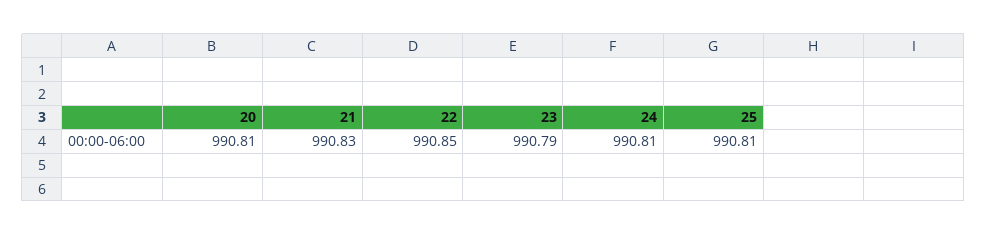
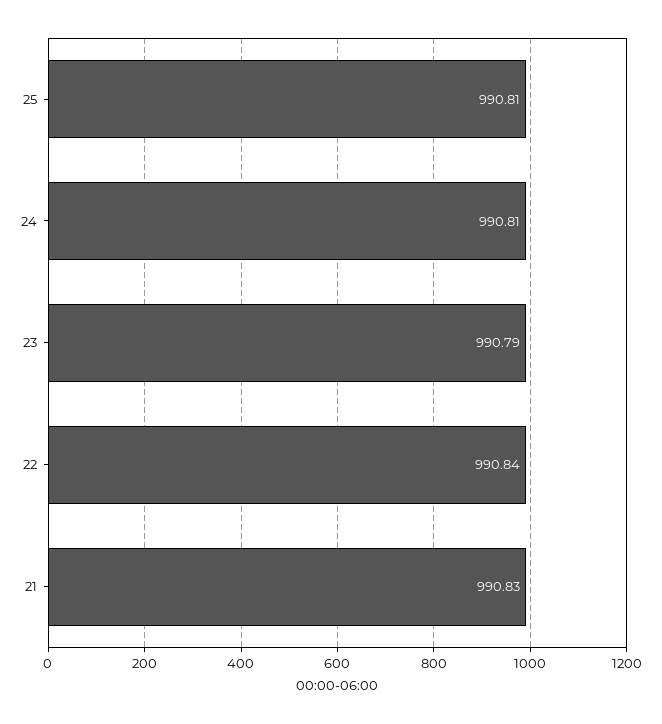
20: 990.81 -> none
22: 990.85 -> 990.84

